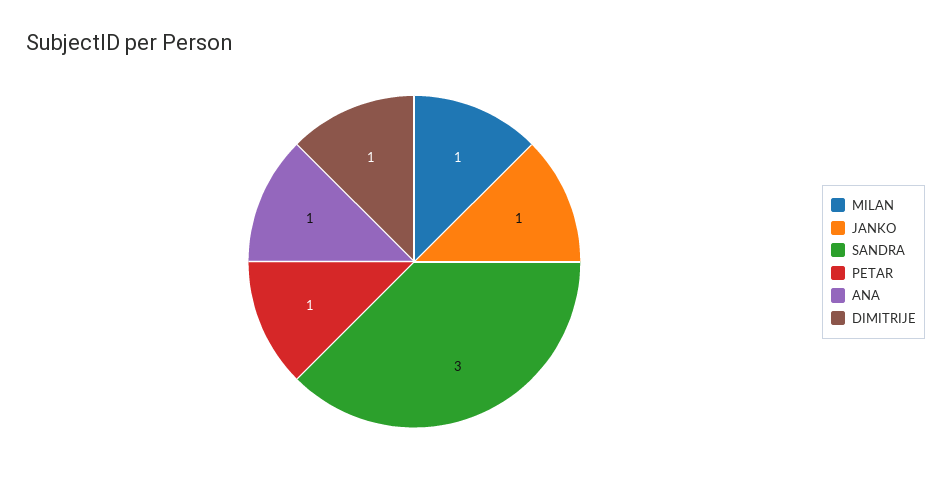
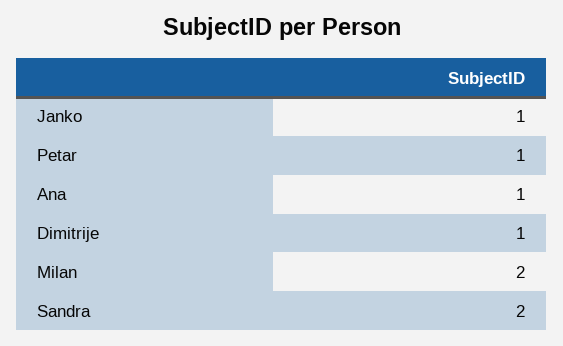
MILAN: 1 -> 2
SANDRA: 3 -> 2

